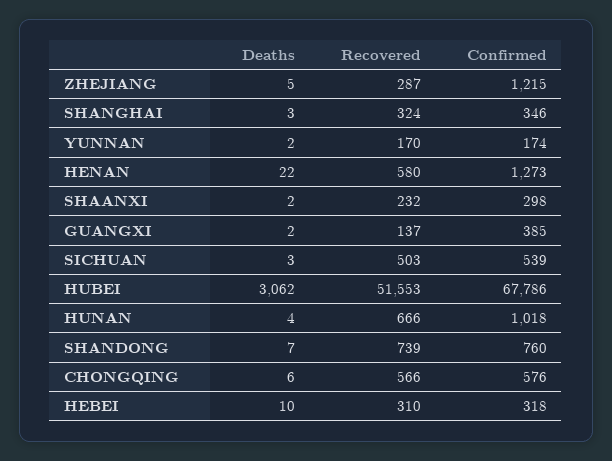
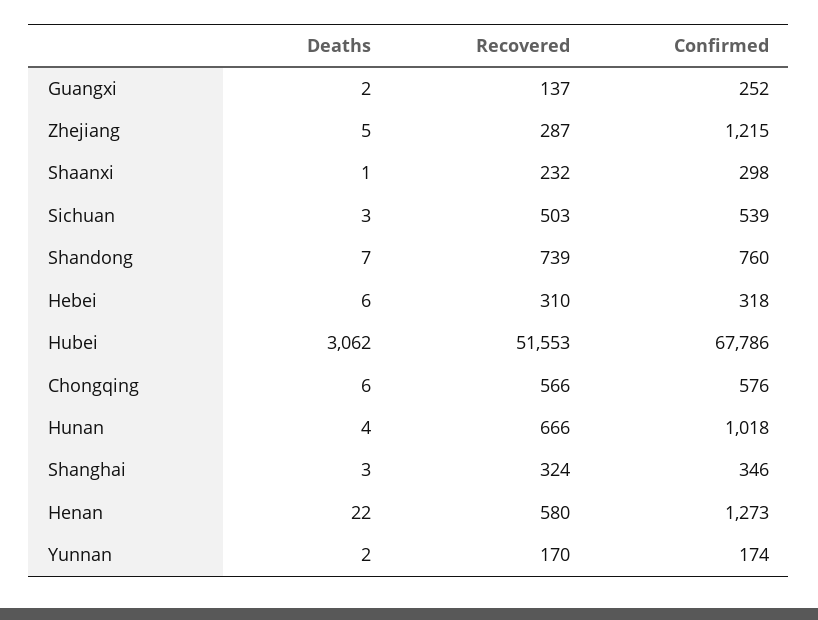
Deaths, SHAANXI: 2 -> 1
Confirmed, GUANGXI: 385 -> 252
Deaths, HEBEI: 10 -> 6

